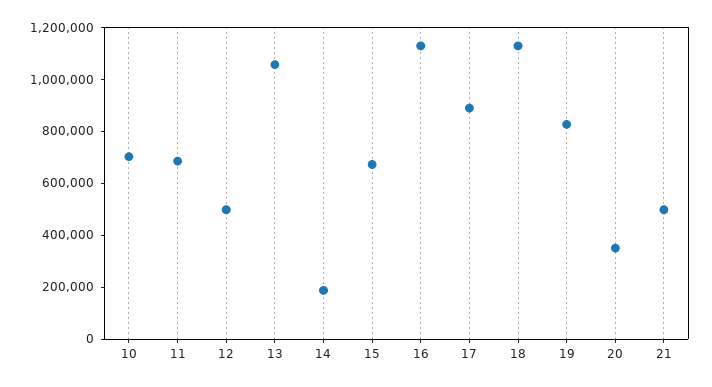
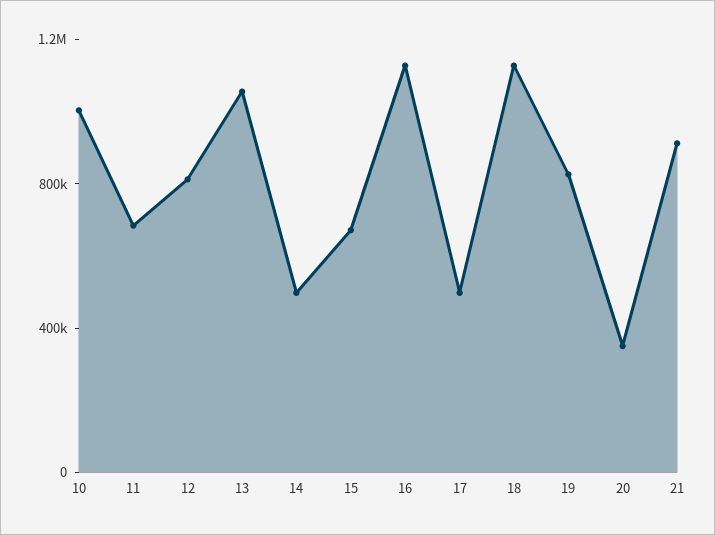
10: 700000 -> 1000000
12: 500000 -> 800000
14: 200000 -> 500000
17: 900000 -> 500000
21: 500000 -> 900000

